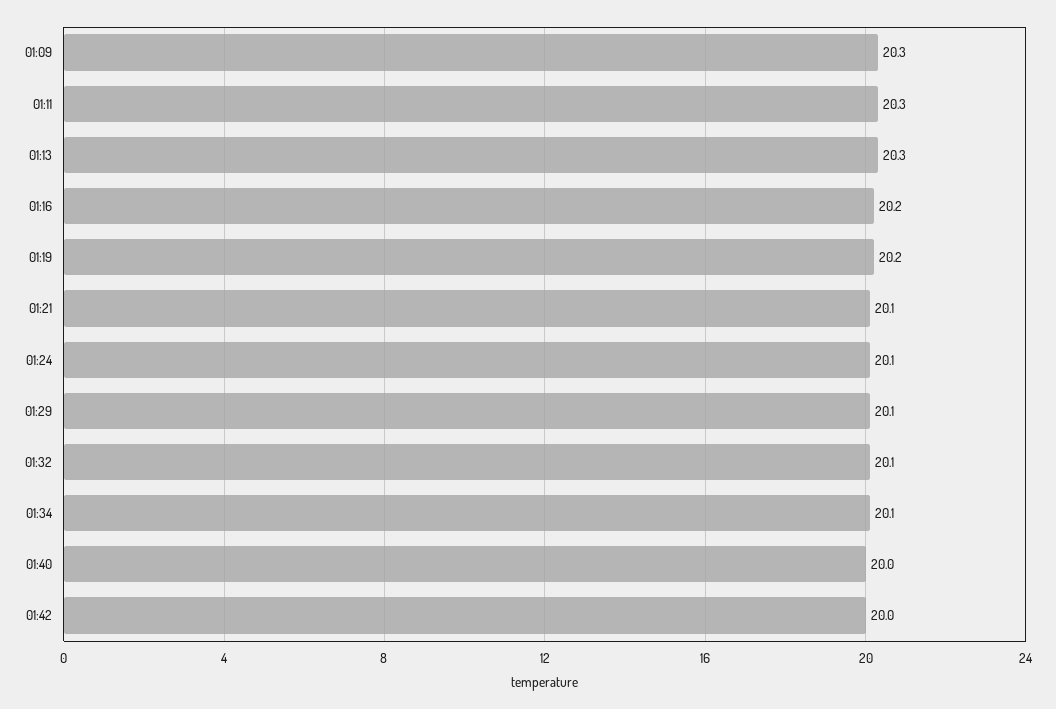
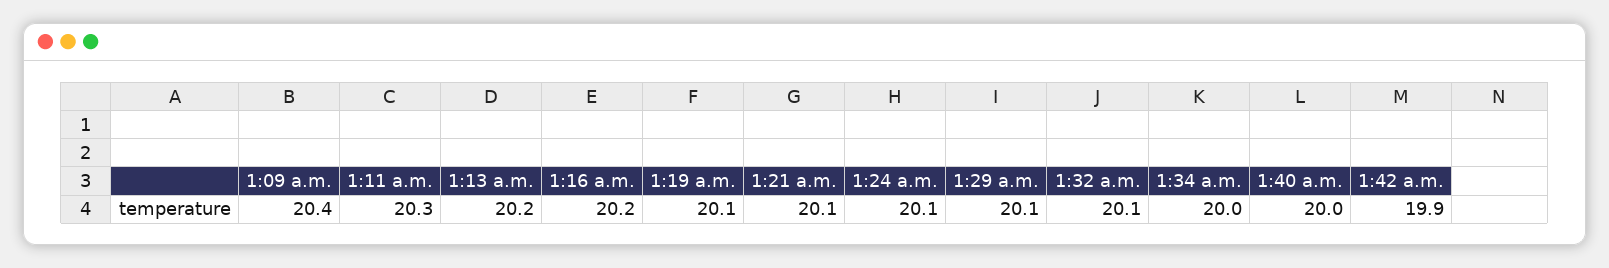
01:09: 20.3 -> 20.4
01:13: 20.3 -> 20.2
01:19: 20.2 -> 20.1
01:34: 20.1 -> 20
01:42: 20 -> 19.9

